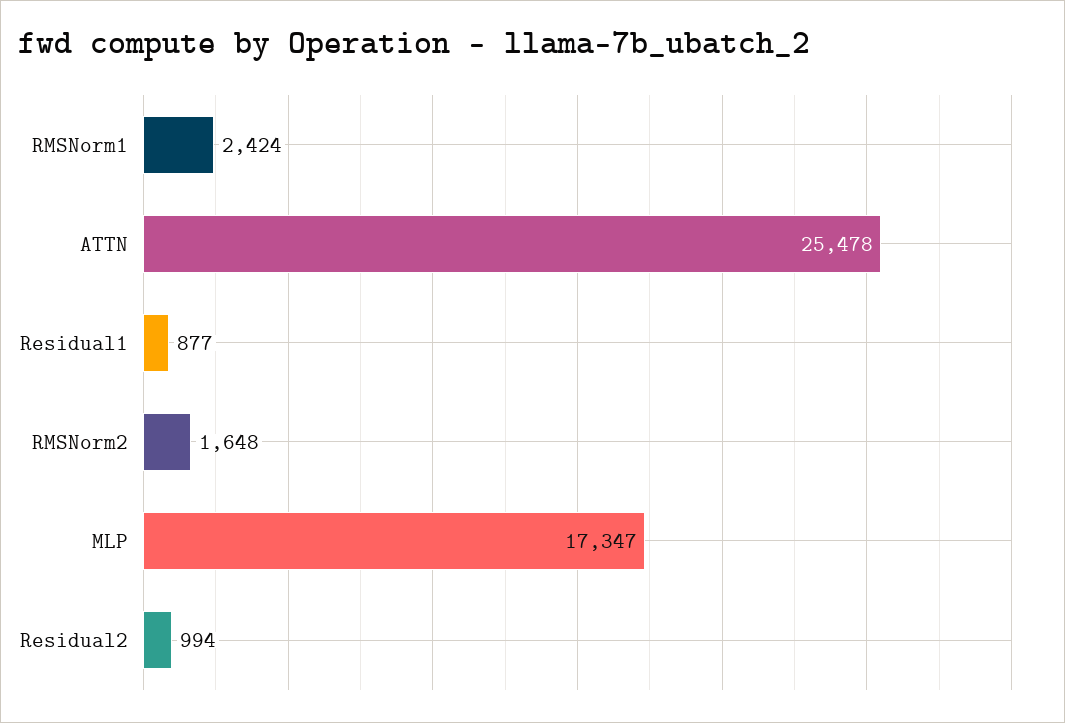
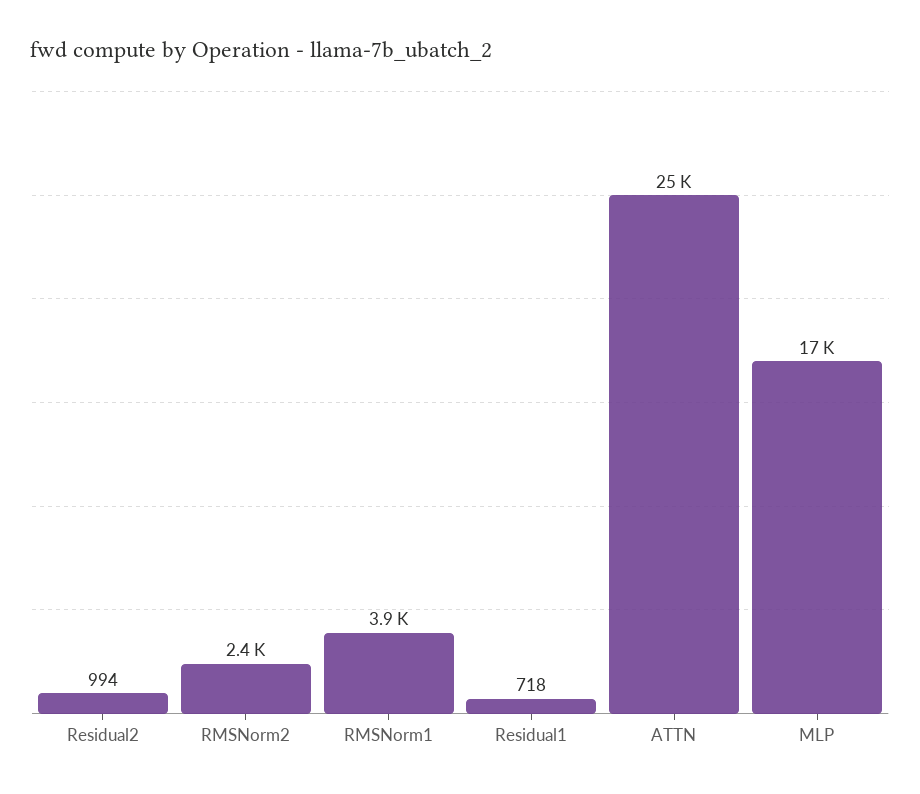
RMSNorm1: 2424 -> 3900
Residual1: 877 -> 718
RMSNorm2: 1648 -> 2400

